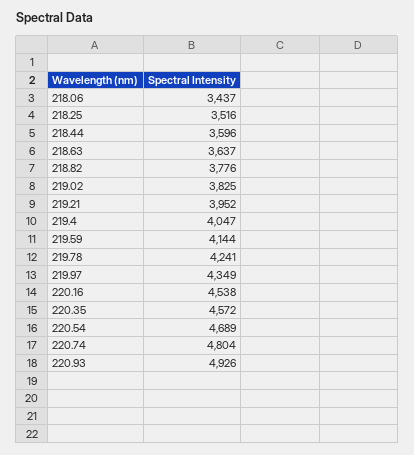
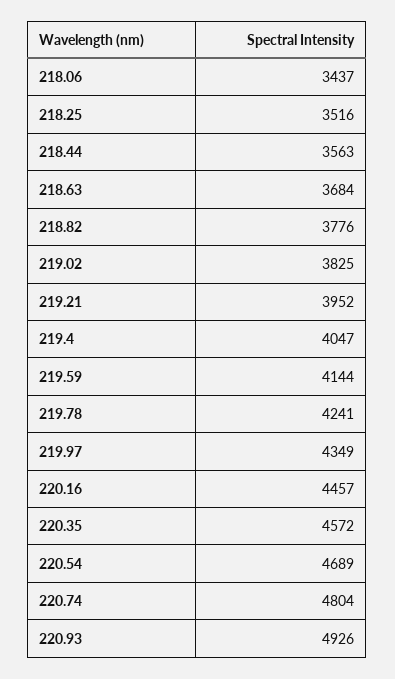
218.44: 3596 -> 3563
218.63: 3637 -> 3684
220.16: 4538 -> 4457

